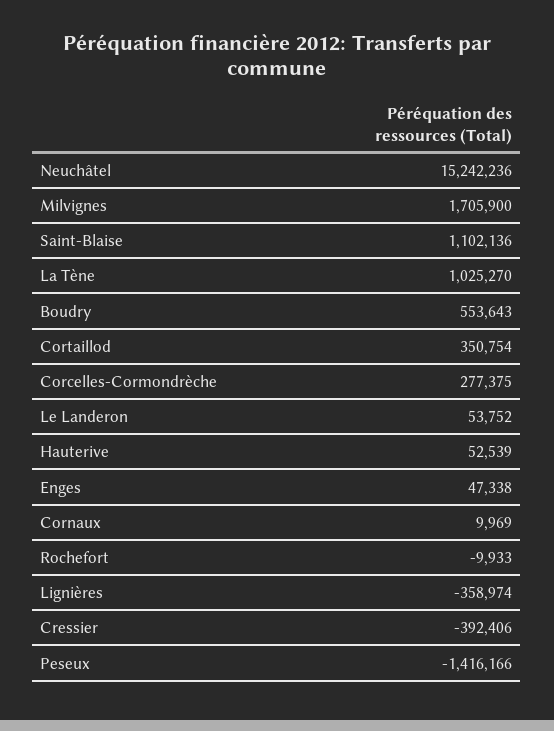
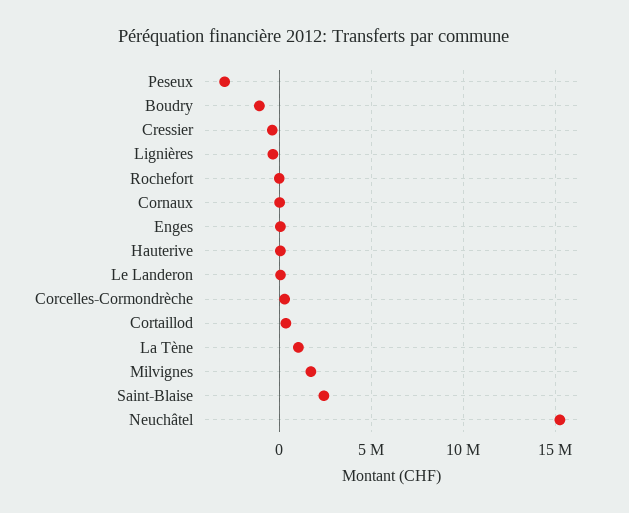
Saint-Blaise: 1102136 -> 2500000
Boudry: 553643 -> -1000000
Peseux: -1416166 -> -3000000

